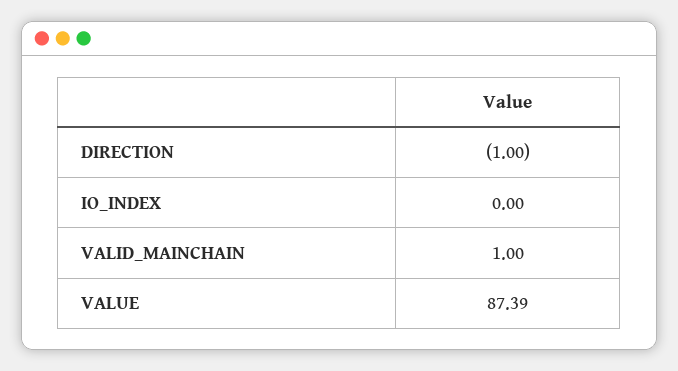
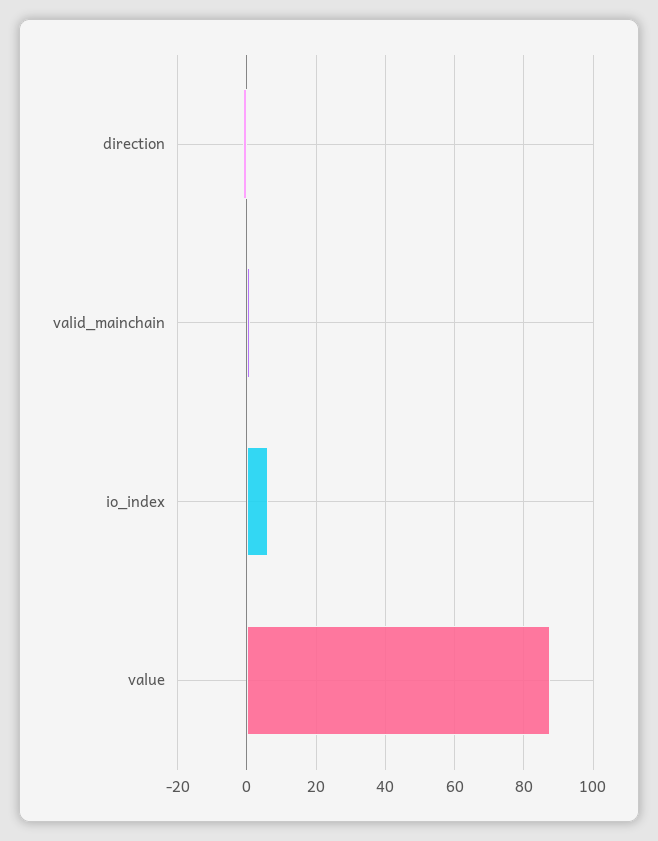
IO_INDEX: 0 -> 6

